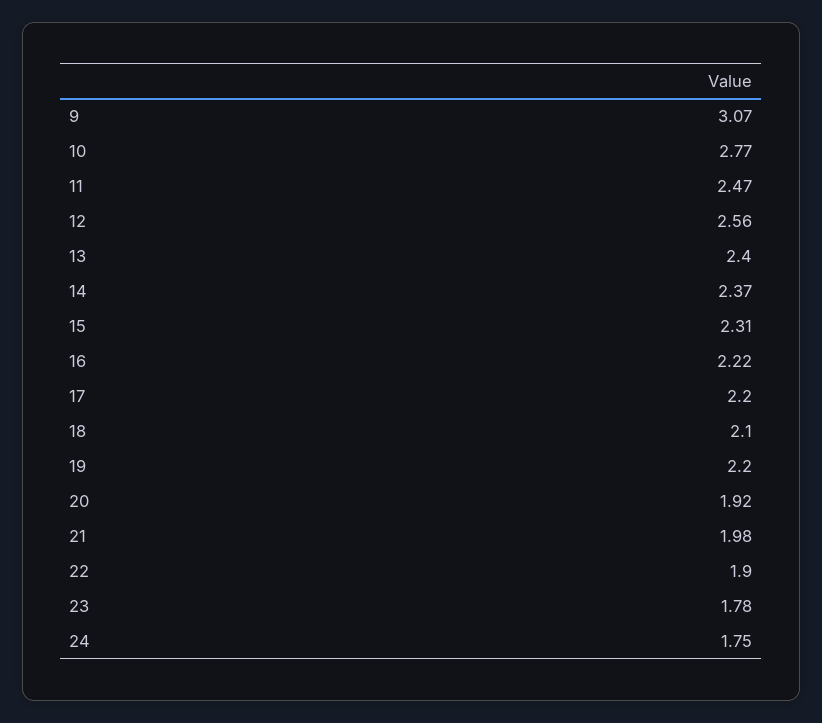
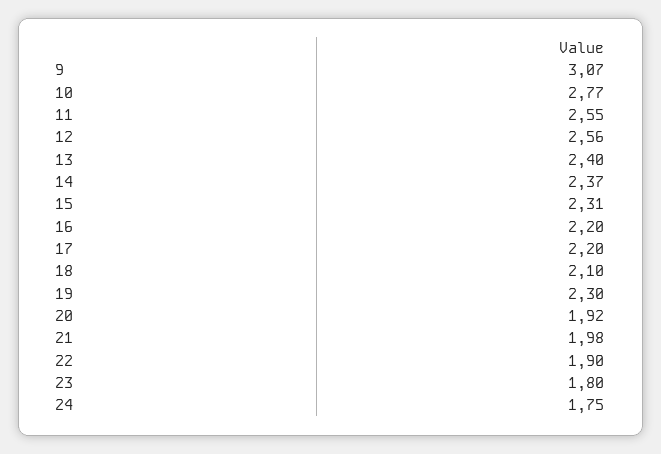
11: 2.47 -> 2.55
16: 2.22 -> 2.2
19: 2.2 -> 2.3
23: 1.78 -> 1.8

